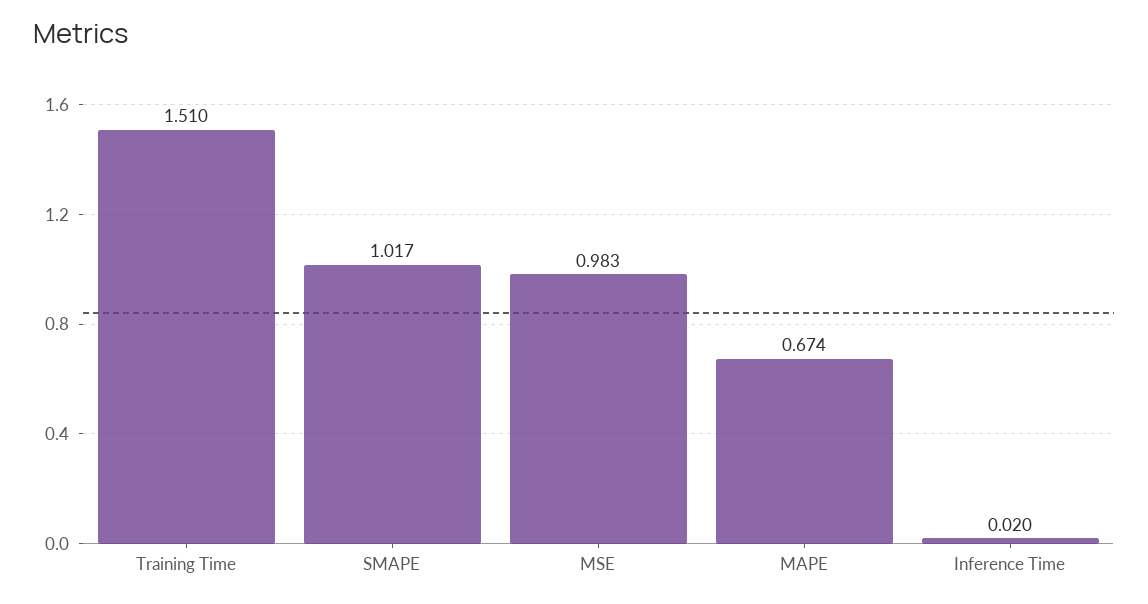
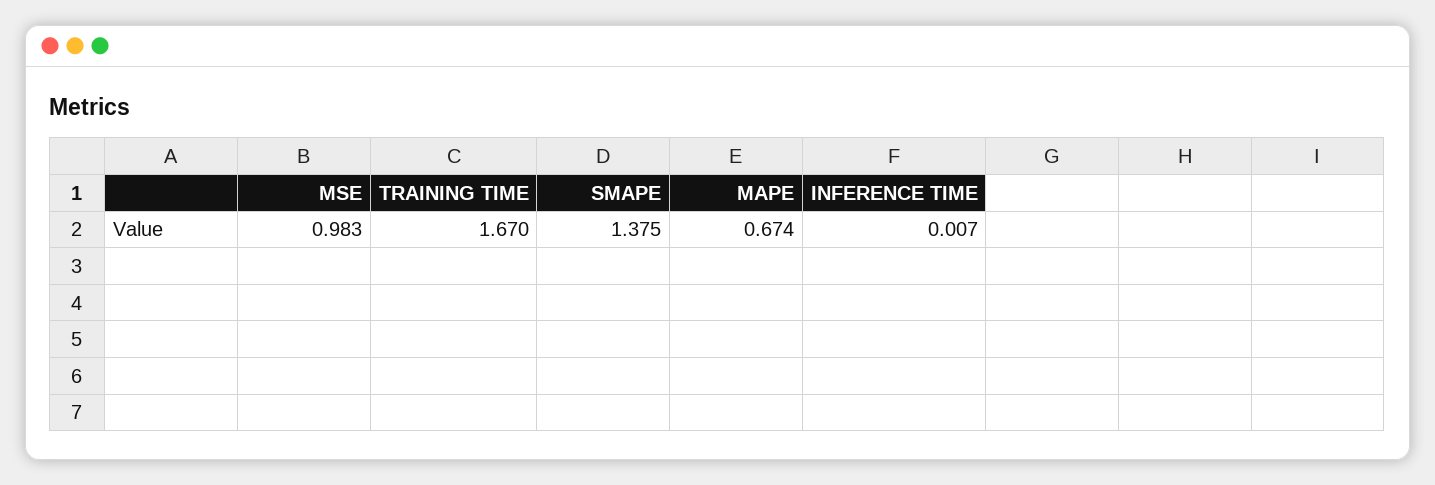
Training Time: 1.51 -> 1.67
SMAPE: 1.017 -> 1.375
Inference Time: 0.02 -> 0.007

